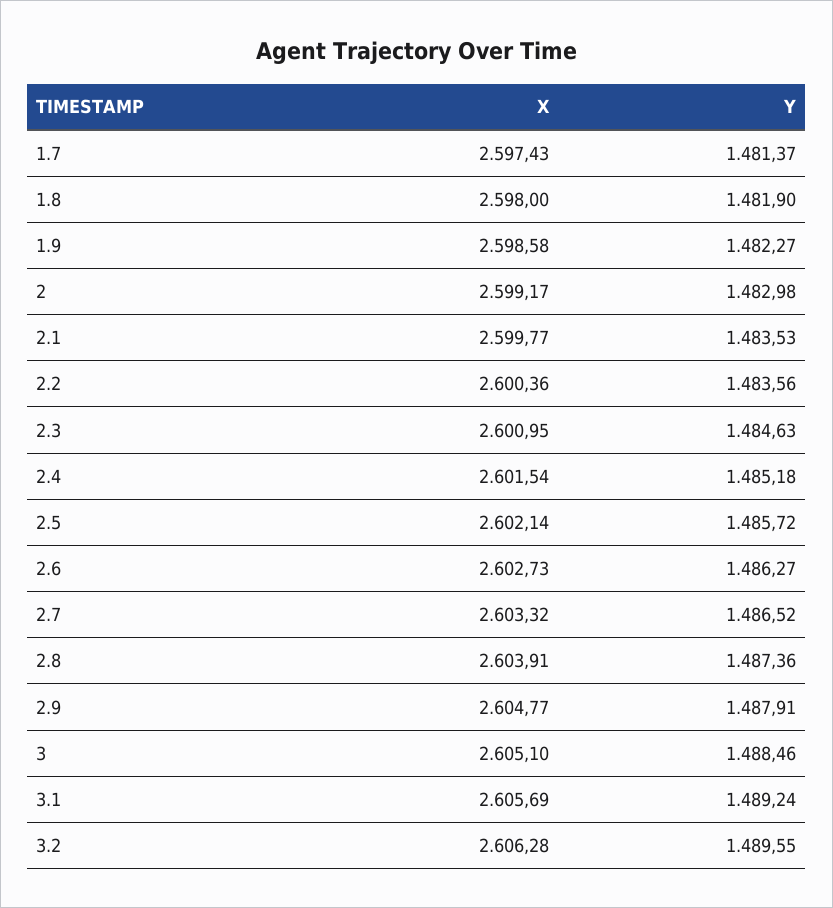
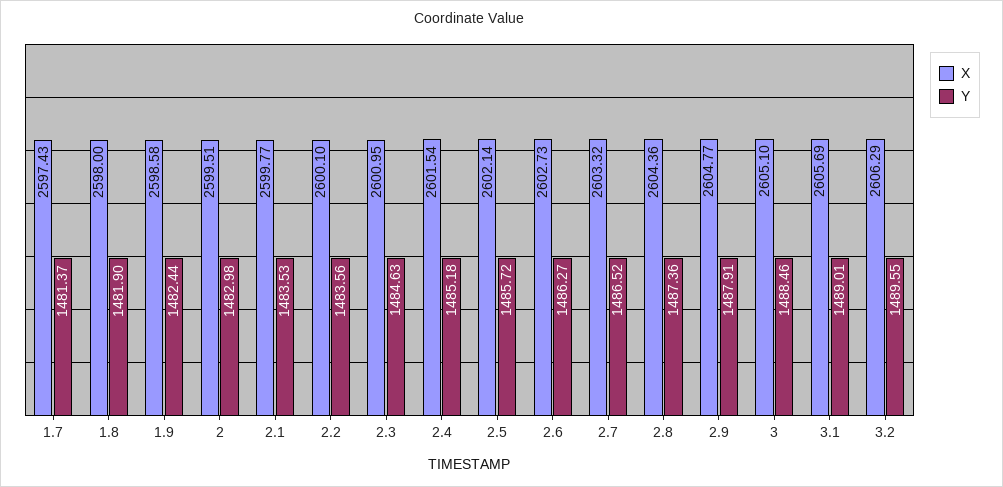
Y, 1.9: 1482.27 -> 1482.44
X, 2: 2599.17 -> 2599.51
X, 2.2: 2600.36 -> 2600.1
X, 2.8: 2603.91 -> 2604.36
Y, 3.1: 1489.24 -> 1489.01
X, 3.2: 2606.28 -> 2606.29

